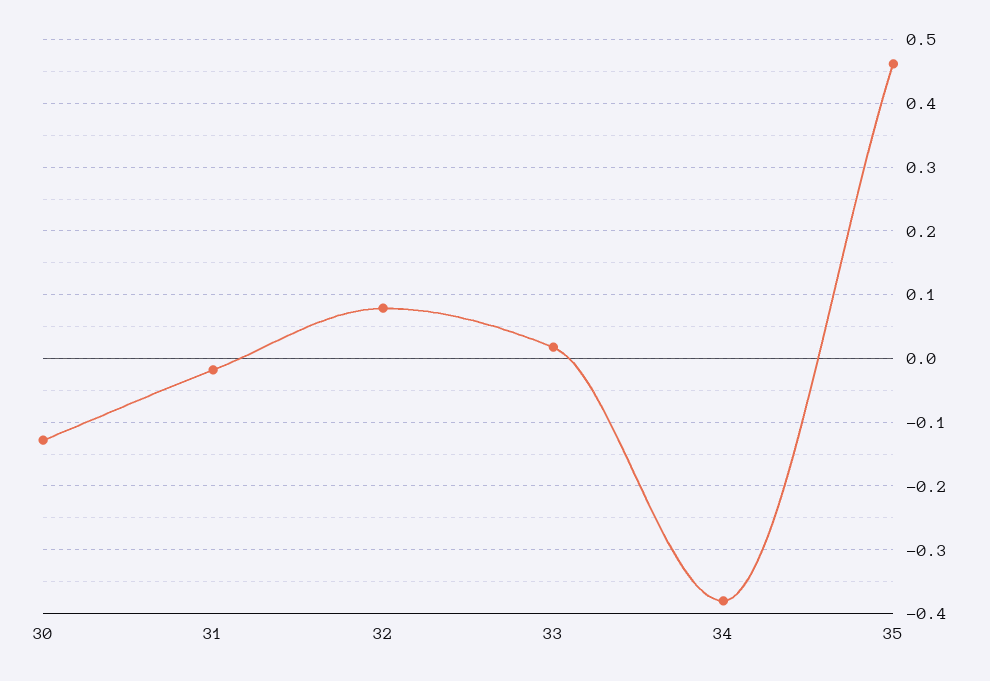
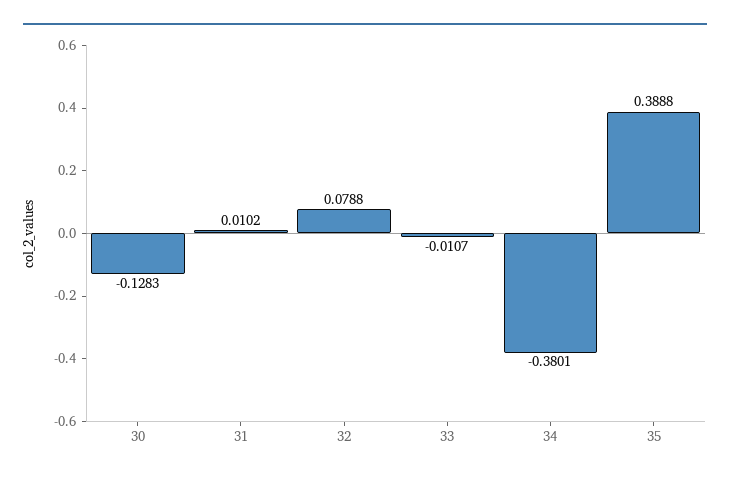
31: -0.02 -> 0.0102
33: 0.02 -> -0.0107
35: 0.46 -> 0.3888

